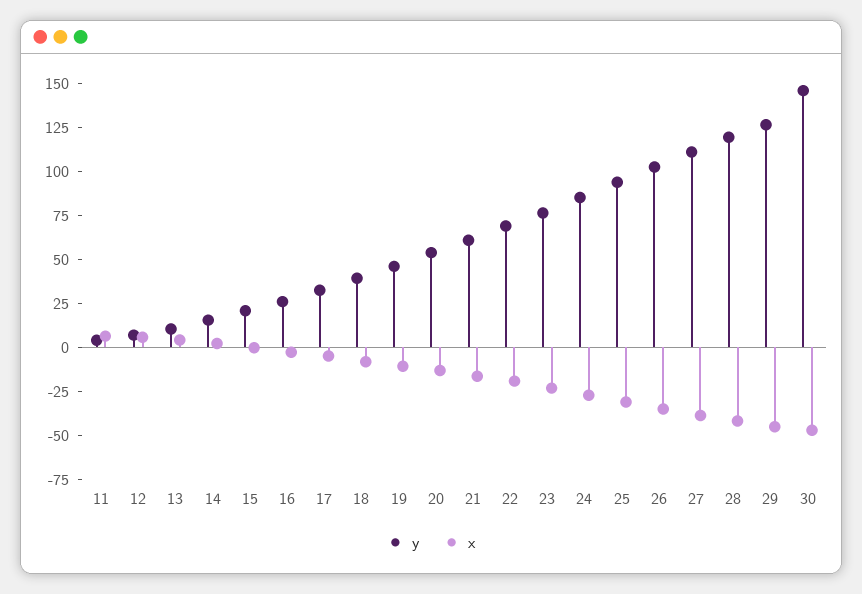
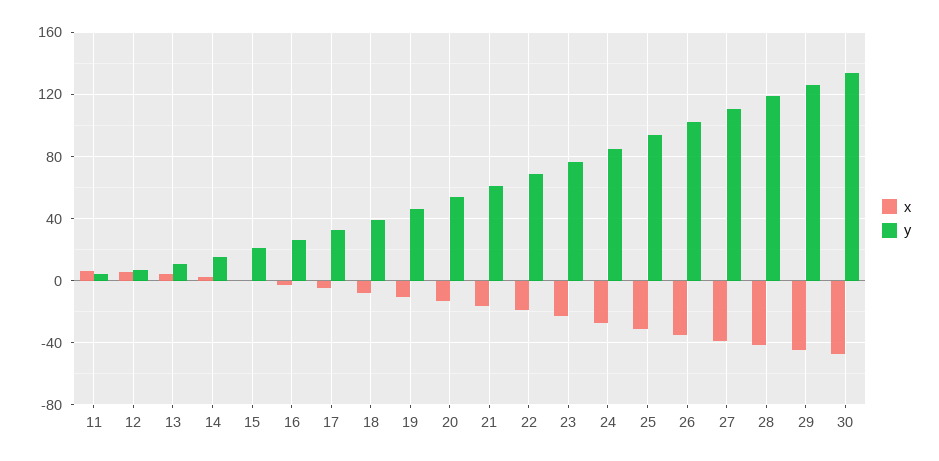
y, 30: 145 -> 135

